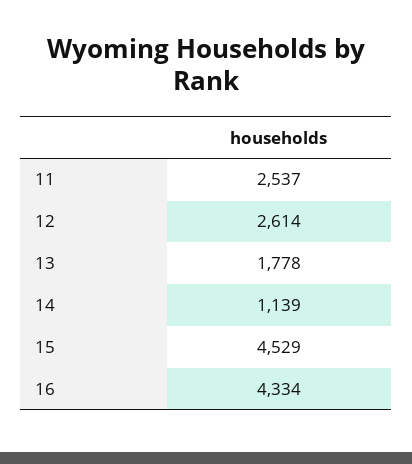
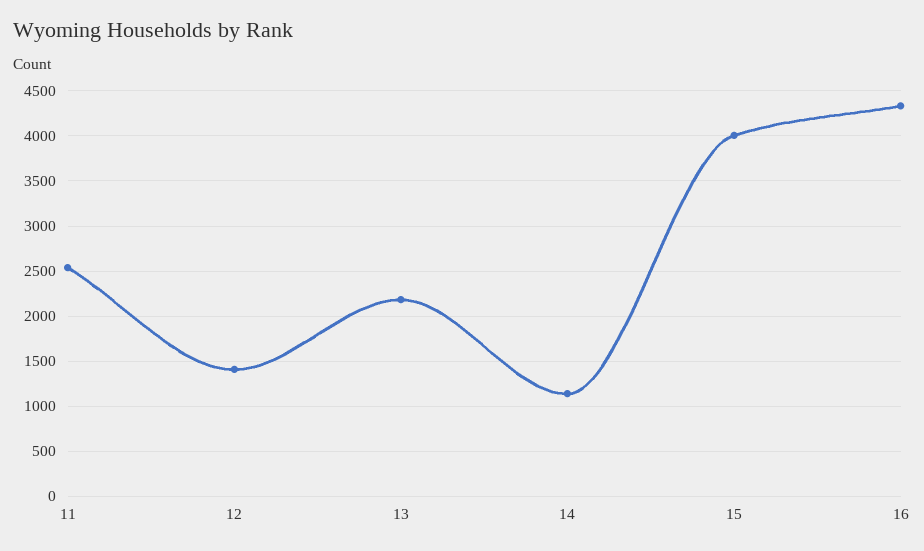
12: 2614 -> 1400
13: 1778 -> 2200
15: 4529 -> 4000

